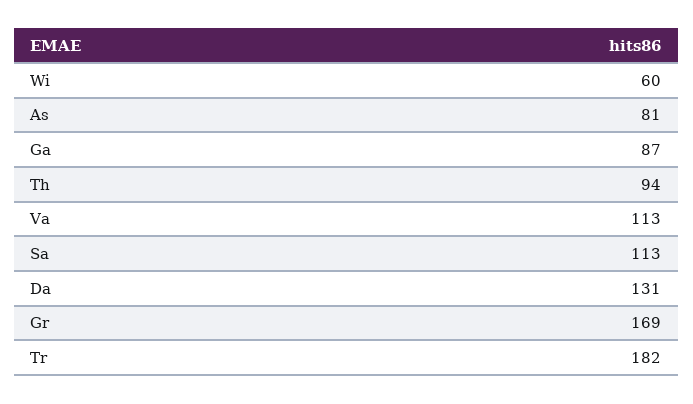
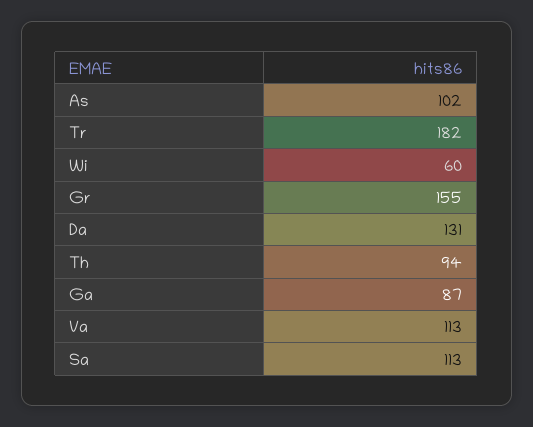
As: 81 -> 102
Gr: 169 -> 155

